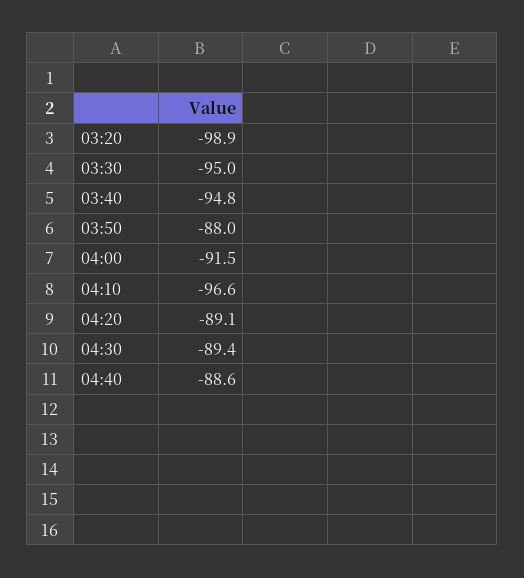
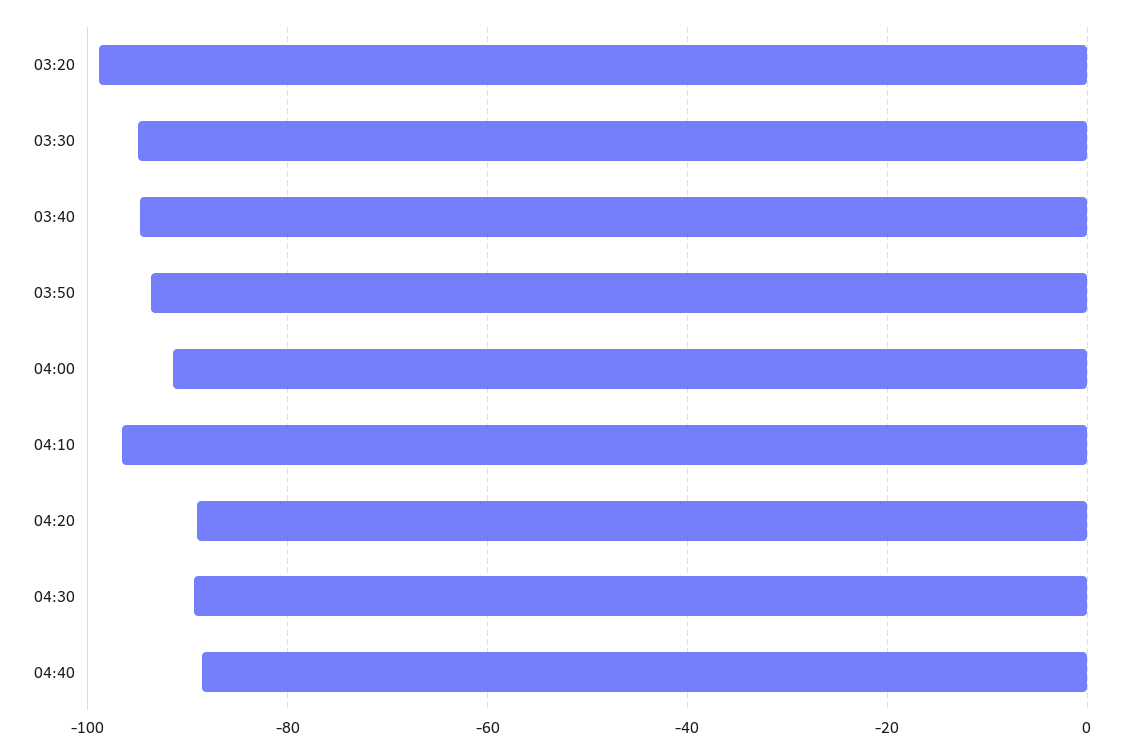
03:50: -88 -> -94

